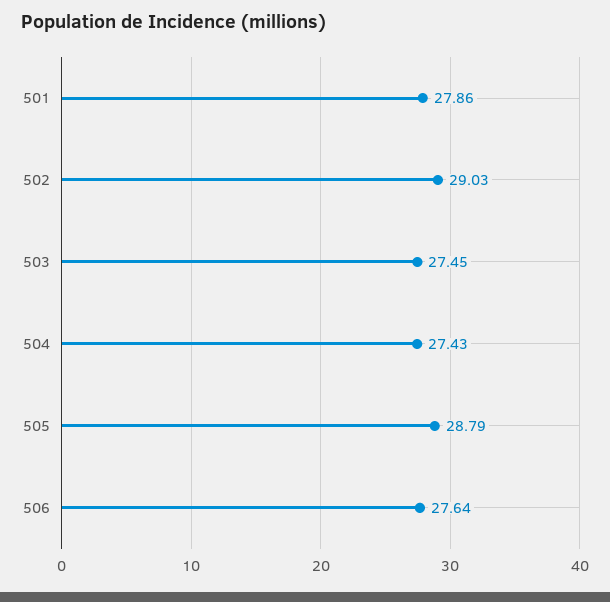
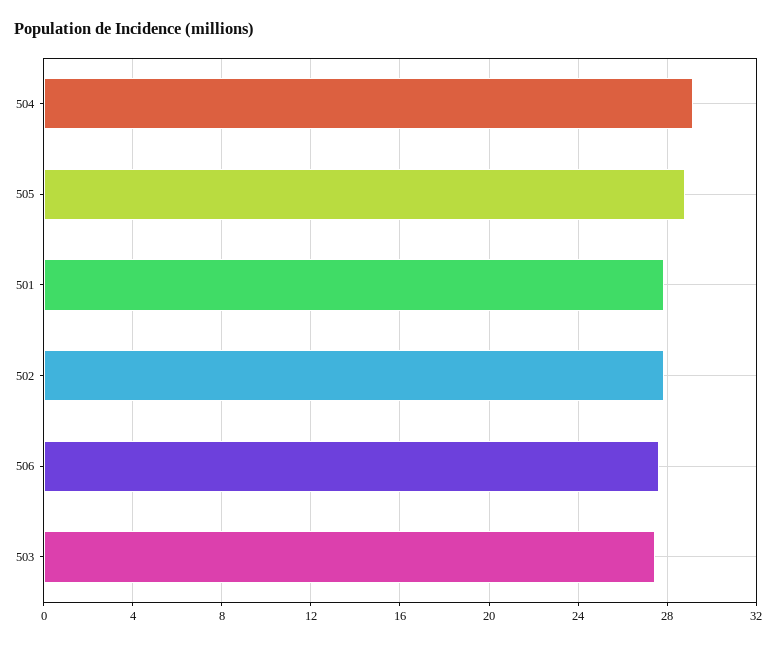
502: 29.03 -> 28
504: 27.43 -> 29

